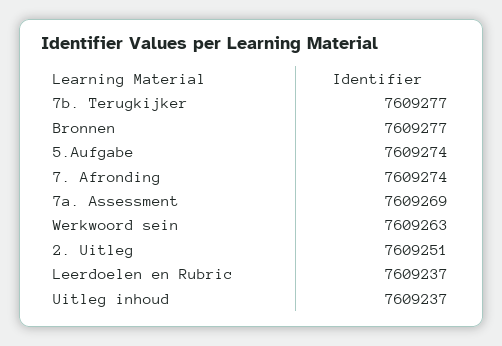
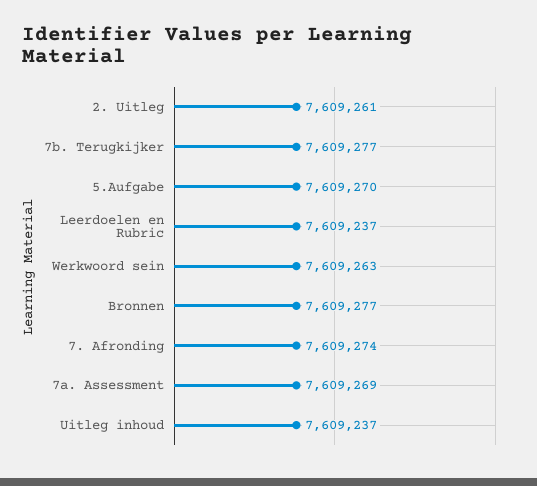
5.Aufgabe: 7609274 -> 7609270
2. Uitleg: 7609251 -> 7609261

